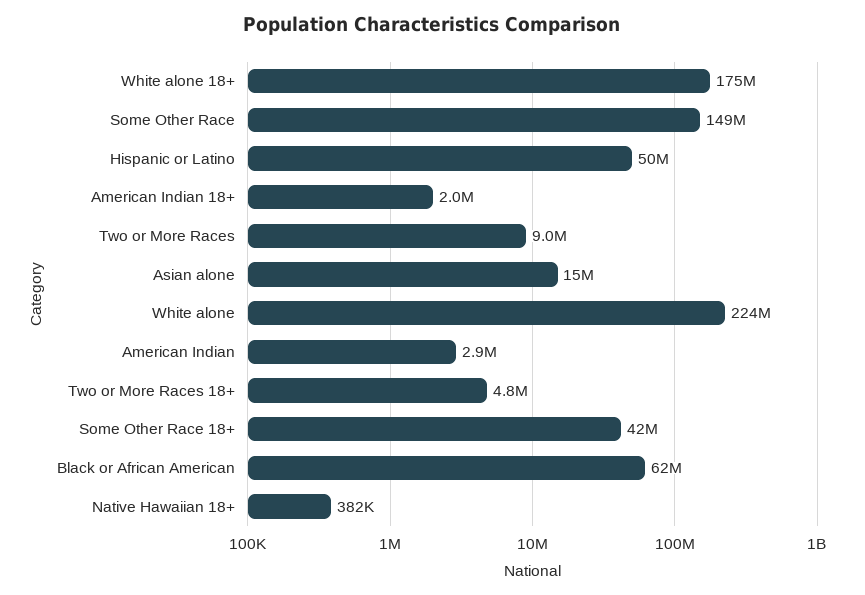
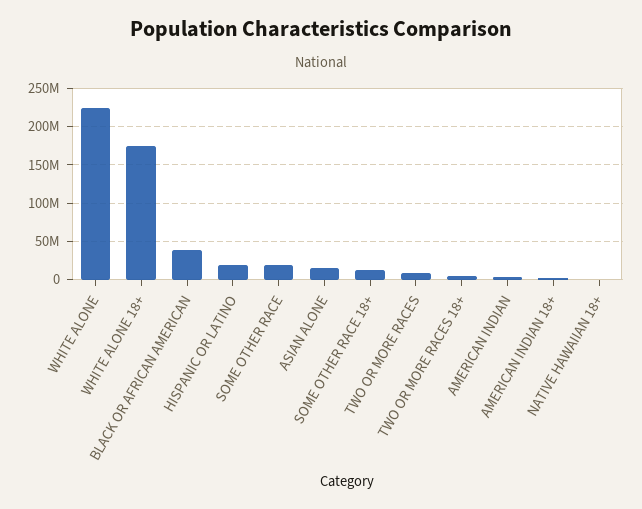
Some Other Race: 149000000 -> 20000000
Hispanic or Latino: 50000000 -> 20000000
Some Other Race 18+: 42000000 -> 10000000
Black or African American: 62000000 -> 40000000

